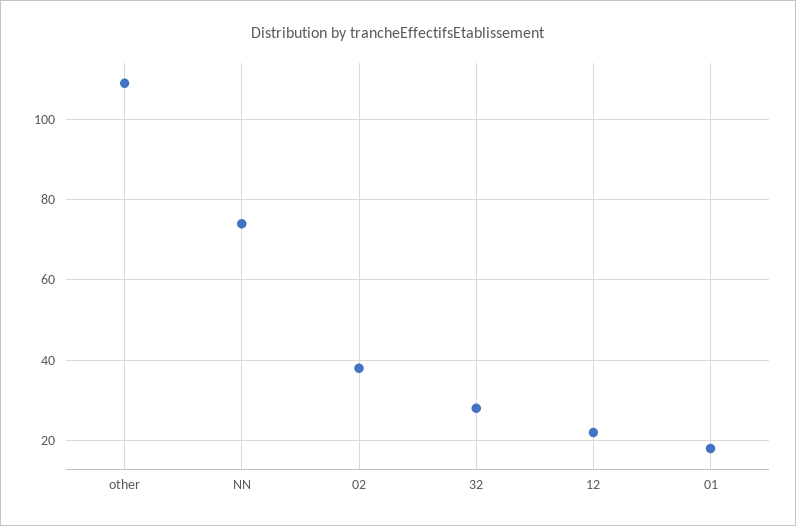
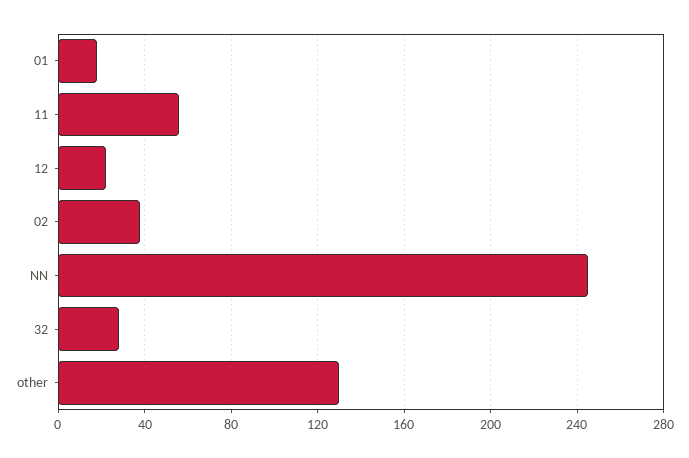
other: 110 -> 130
NN: 75 -> 245
11: none -> 55

